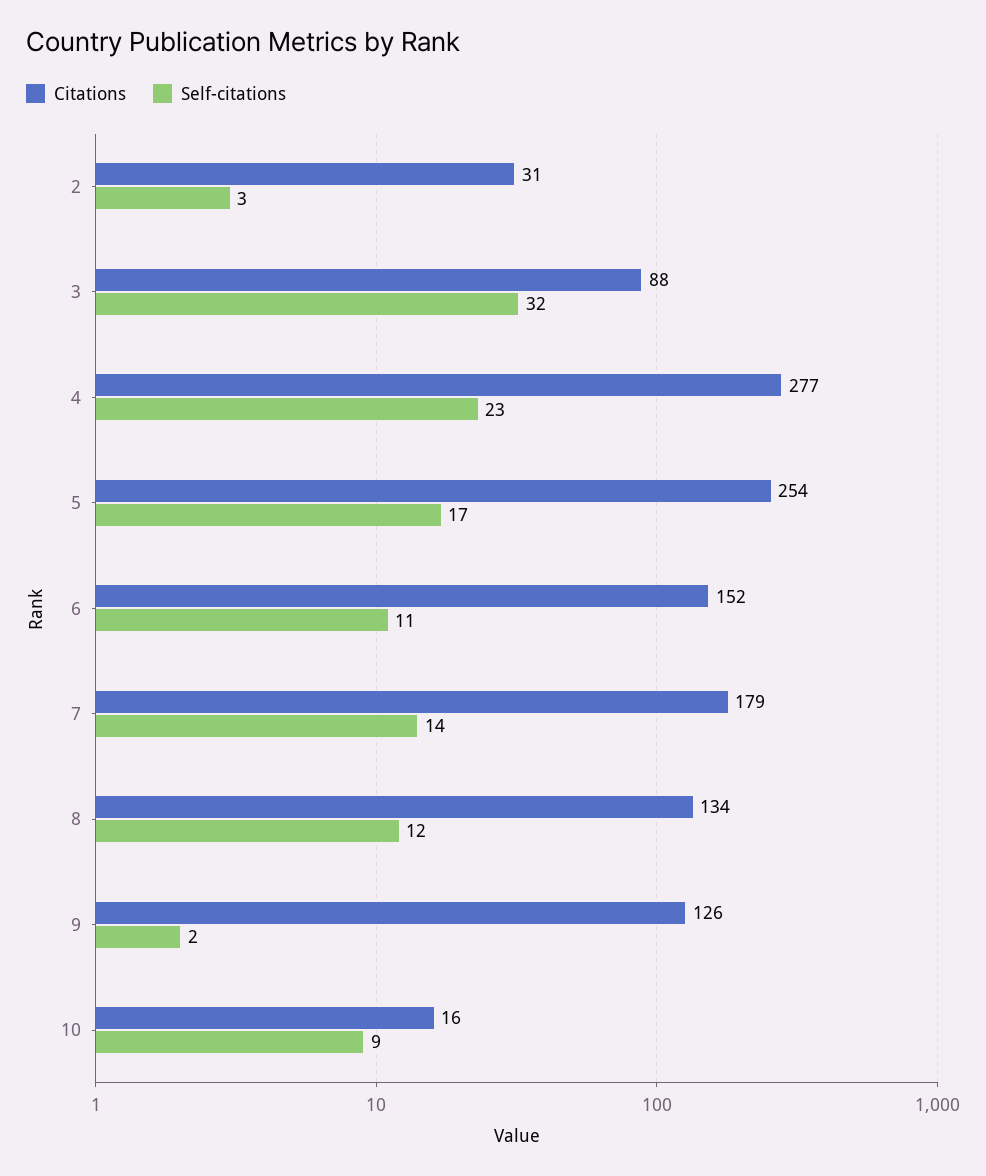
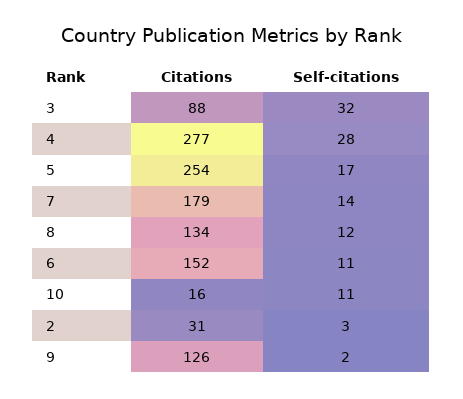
Self-citations, 4: 23 -> 28
Self-citations, 10: 9 -> 11

